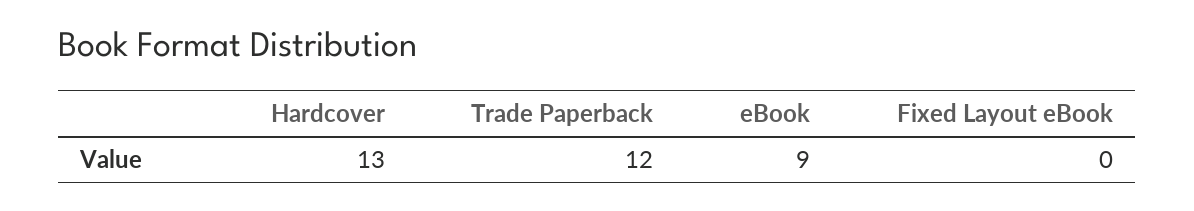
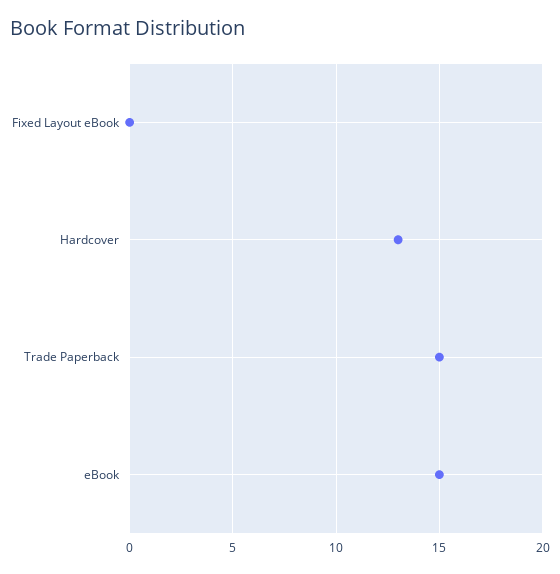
Trade Paperback: 12 -> 15
eBook: 9 -> 15

